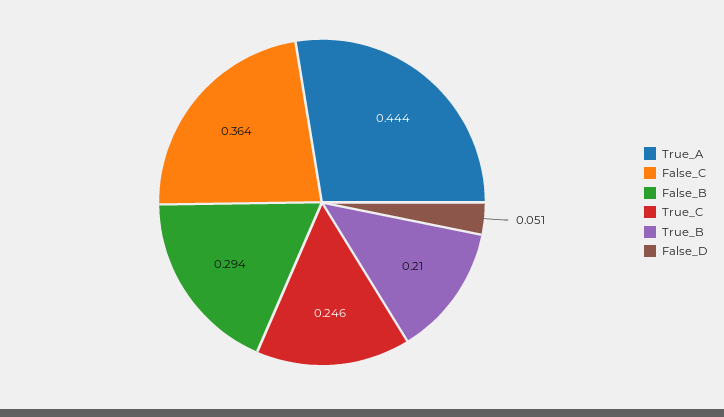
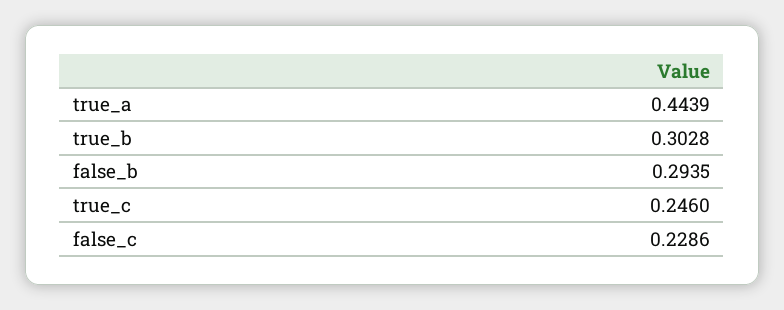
False_C: 0.364 -> 0.2286
True_B: 0.21 -> 0.3028
False_D: 0.051 -> none

